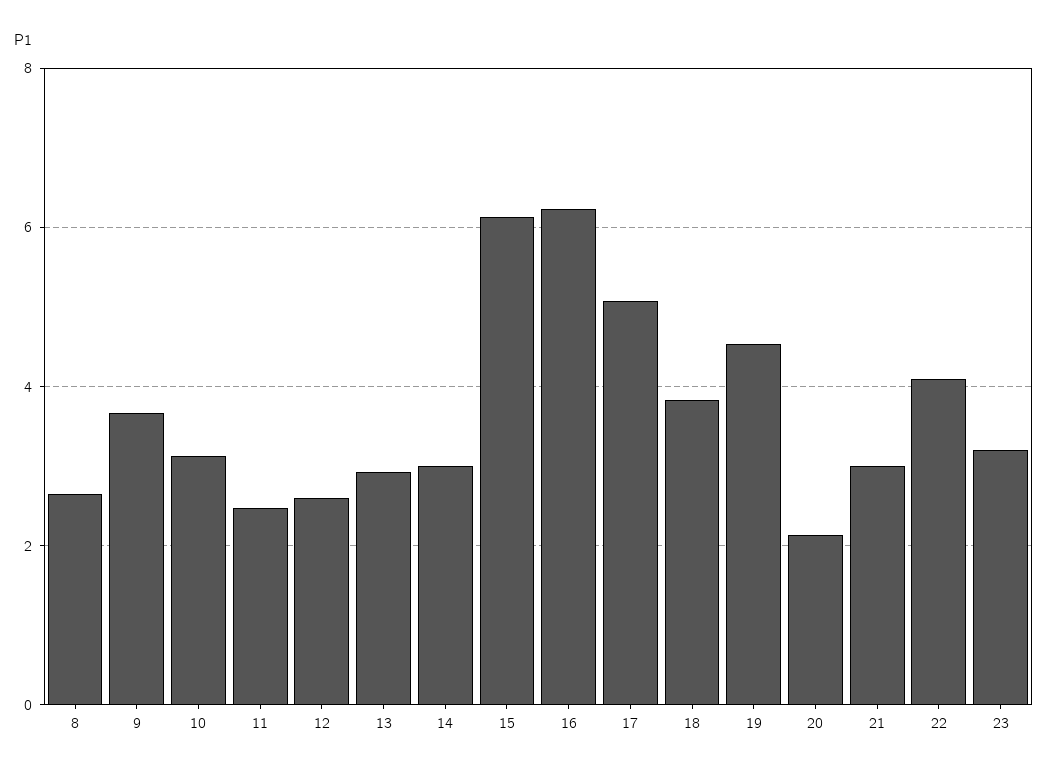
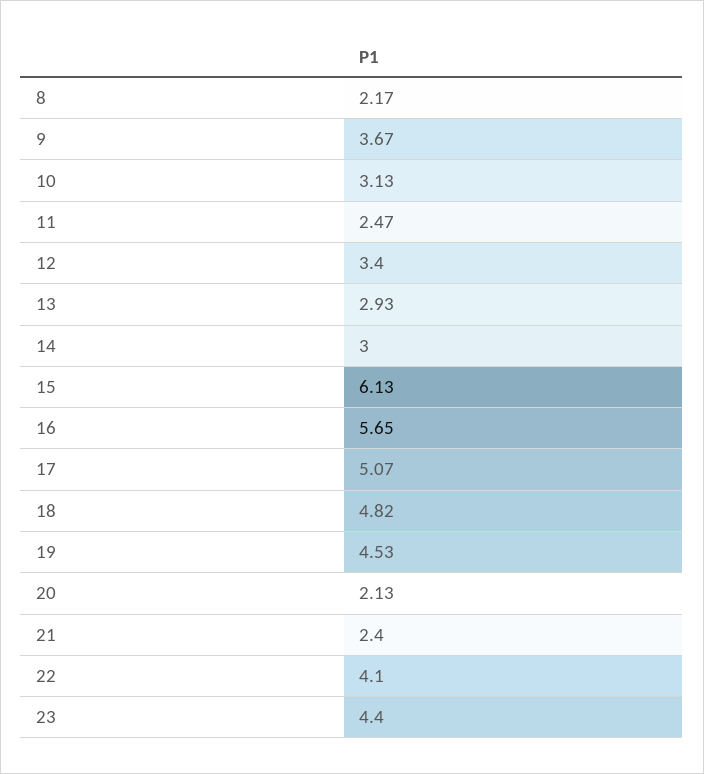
8: 2.6 -> 2.17
12: 2.6 -> 3.4
16: 6.2 -> 5.65
18: 3.8 -> 4.82
21: 3 -> 2.4
23: 3.2 -> 4.4

